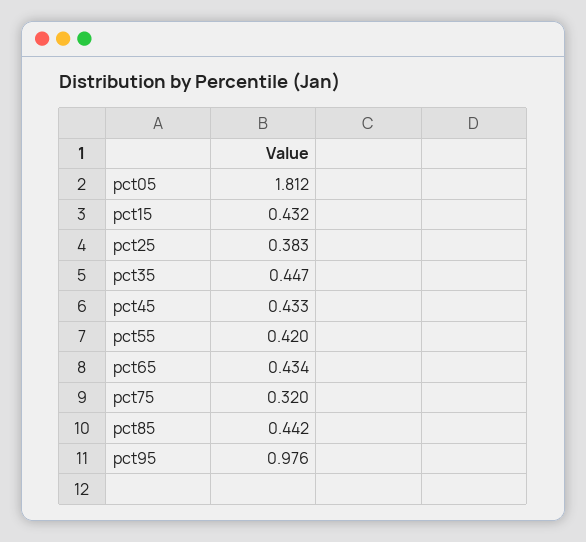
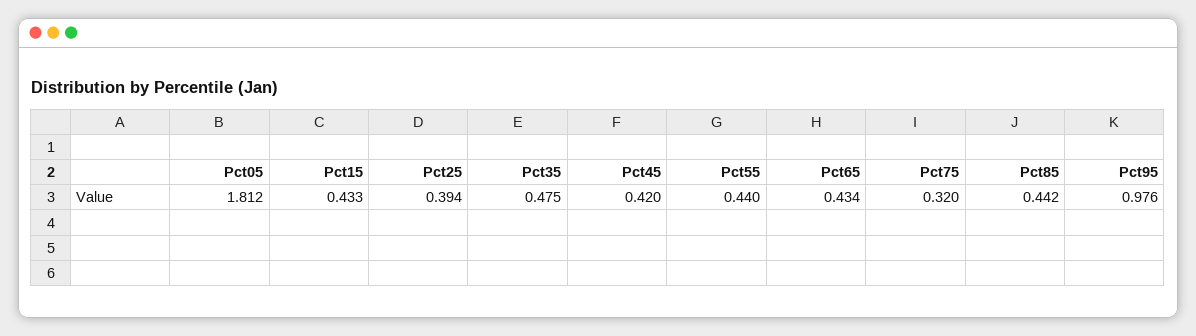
pct15: 0.432 -> 0.433
pct25: 0.383 -> 0.394
pct35: 0.447 -> 0.475
pct45: 0.433 -> 0.42
pct55: 0.42 -> 0.44

